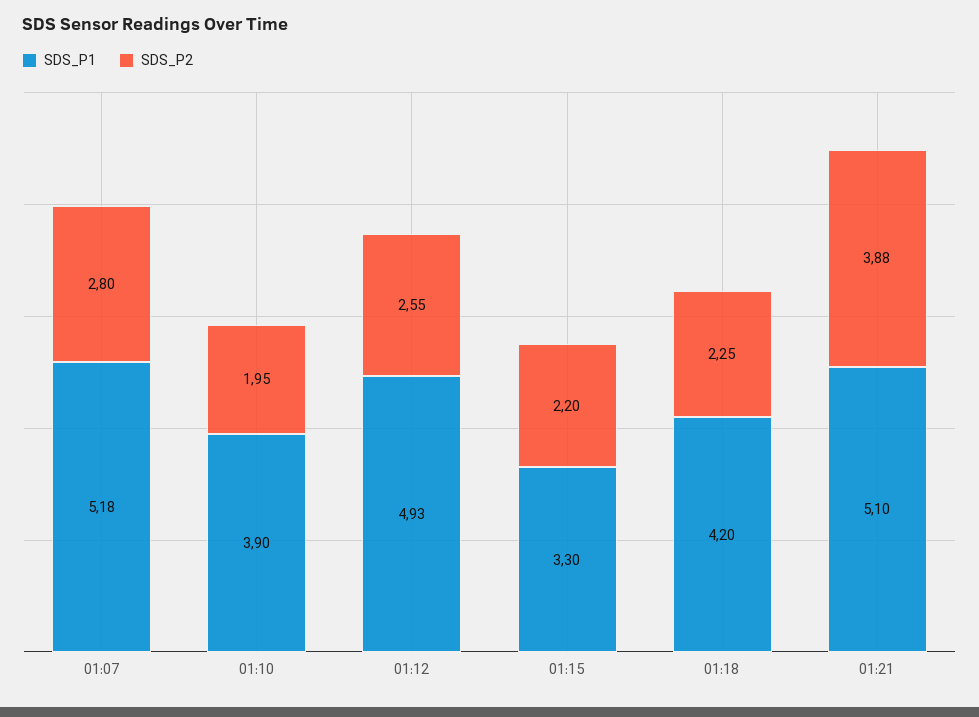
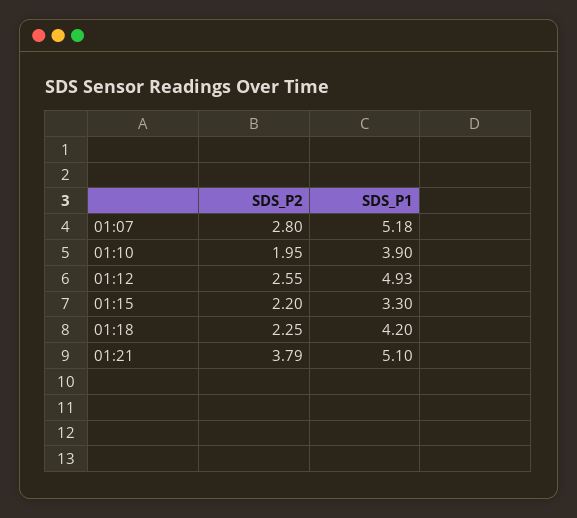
SDS_P2, 01:21: 3.88 -> 3.79

